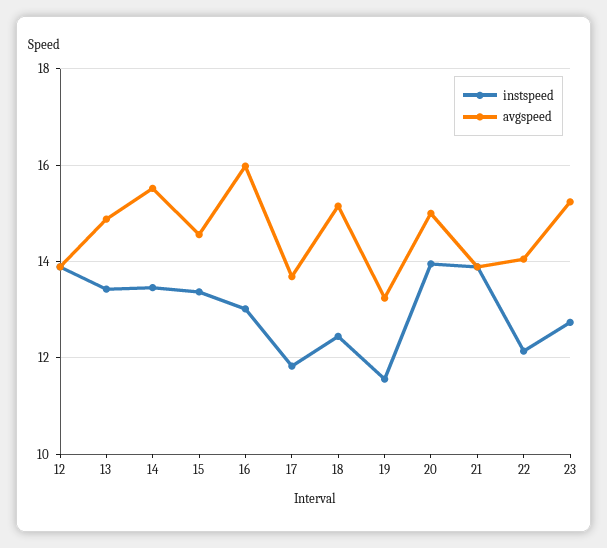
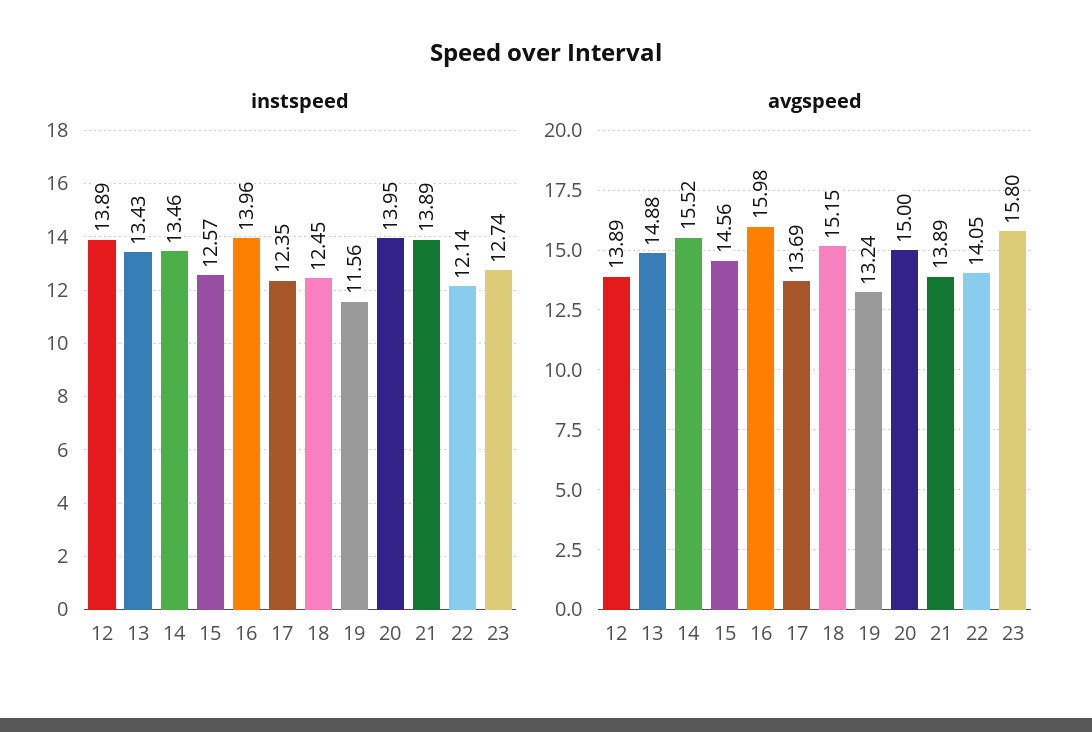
instspeed, 15: 13.4 -> 12.57
instspeed, 16: 13 -> 13.96
instspeed, 17: 11.8 -> 12.35
avgspeed, 23: 15.2 -> 15.8

